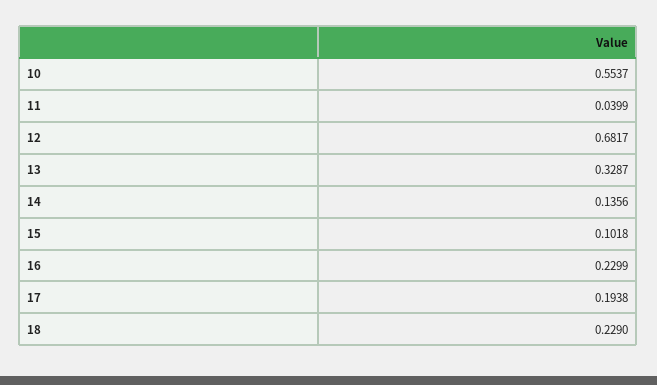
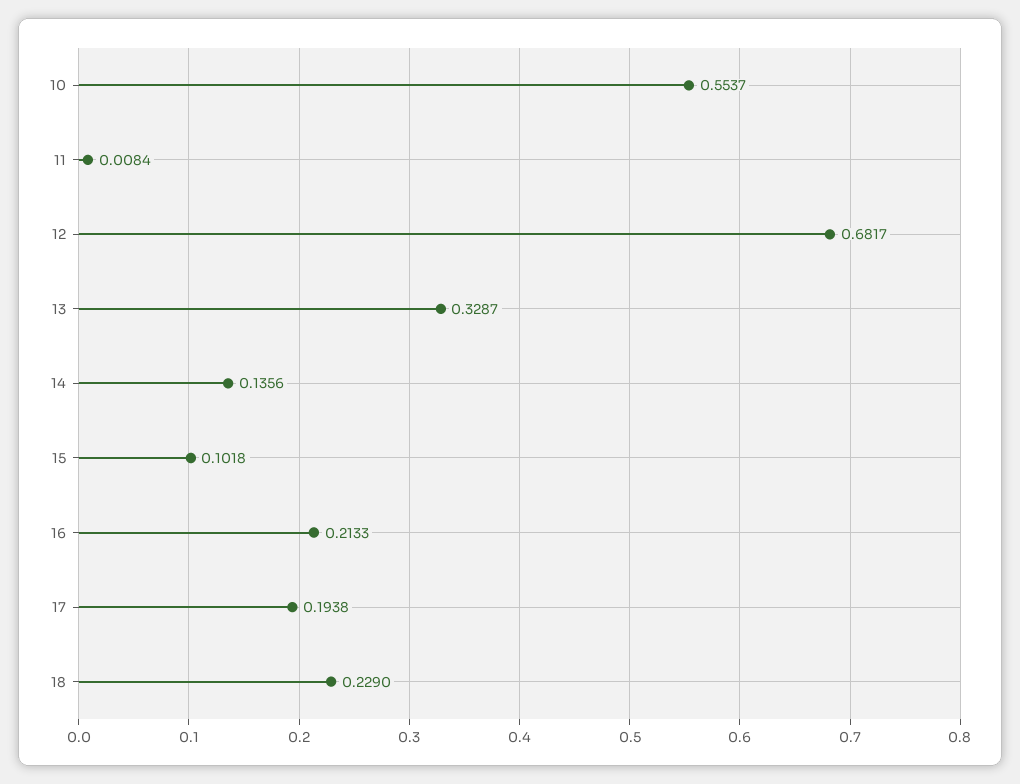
11: 0.0399 -> 0.0084
16: 0.2299 -> 0.2133

